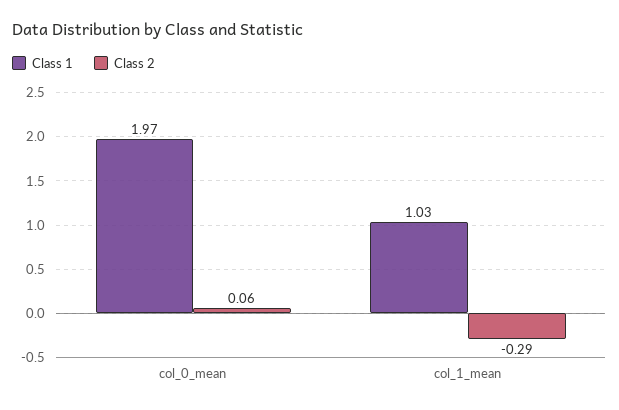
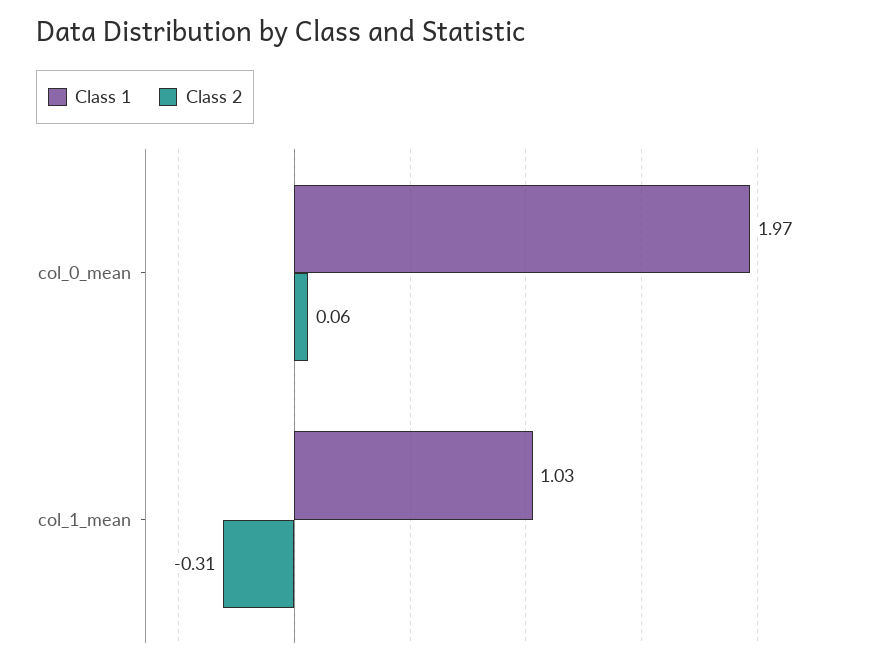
Class 2, col_1_mean: -0.29 -> -0.31

